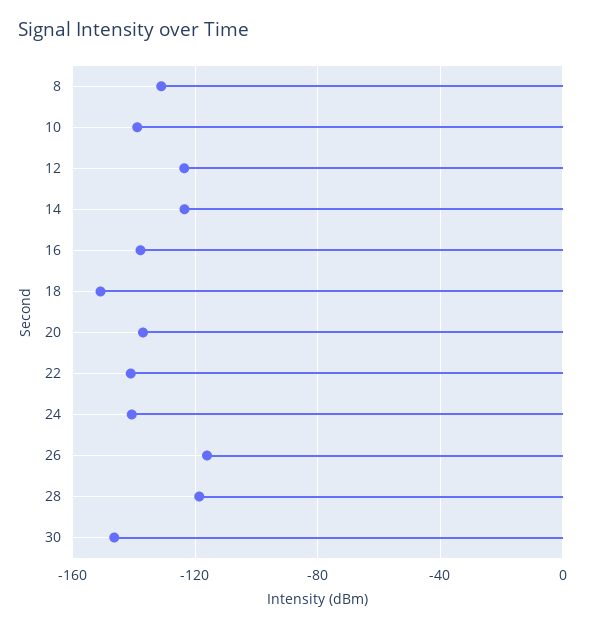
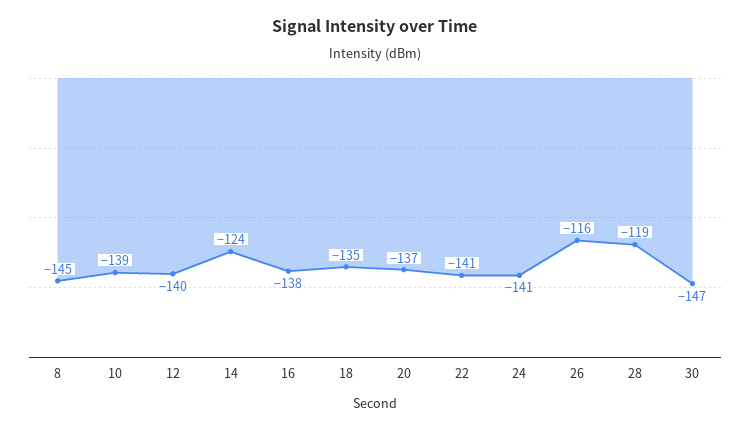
8: -130 -> -145
12: -125 -> -140
18: -150 -> -135

